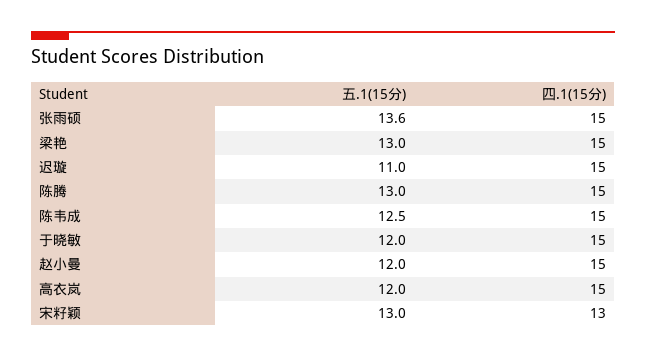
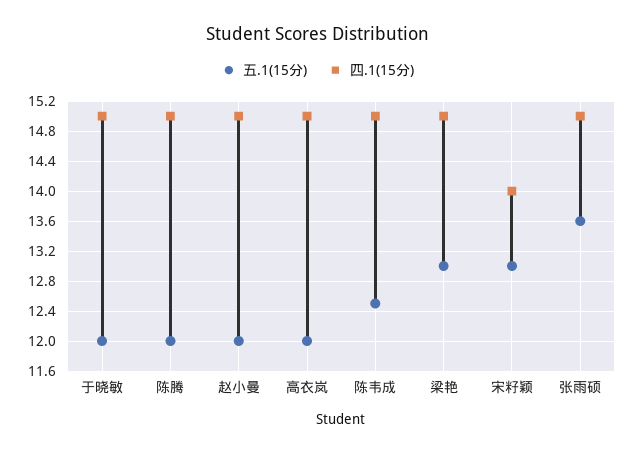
五.1(15分), 迟璇: 11 -> none
四.1(15分), 迟璇: 15 -> none
五.1(15分), 陈腾: 13 -> 12
四.1(15分), 宋籽颖: 13 -> 14

